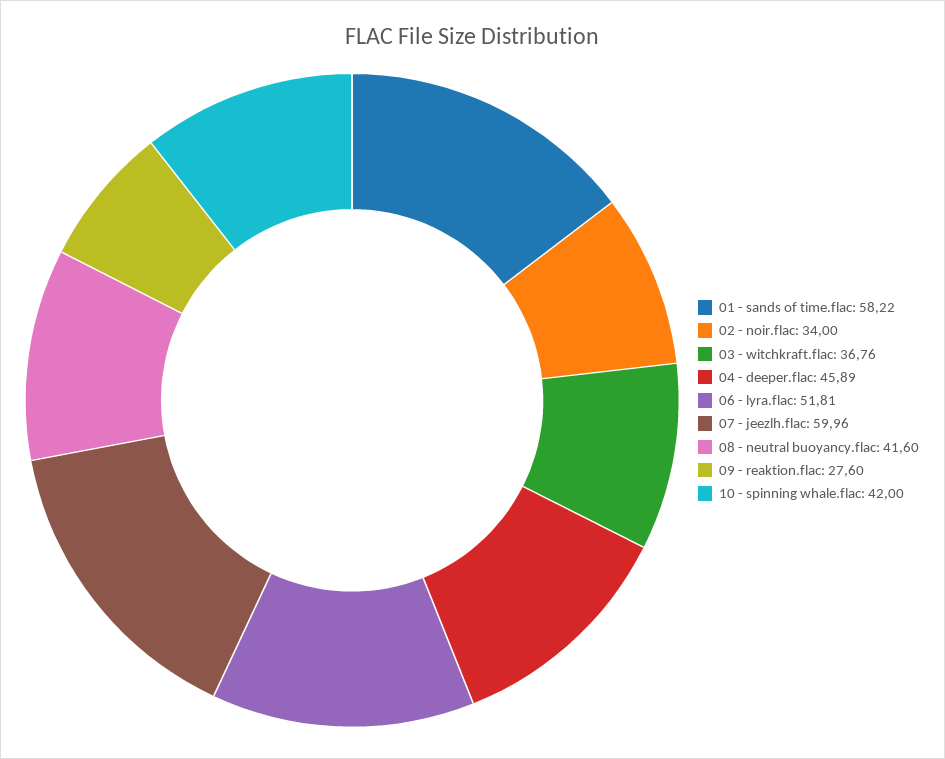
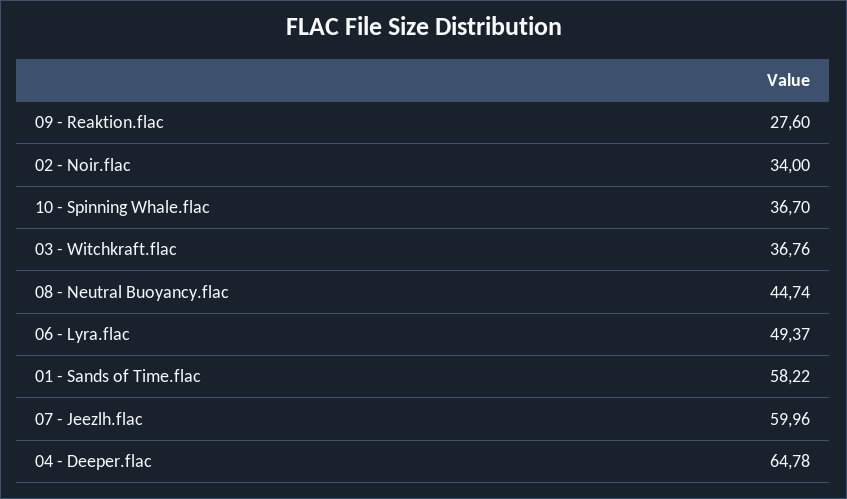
04 - deeper.flac: 45.89 -> 64.78
06 - lyra.flac: 51.81 -> 49.37
08 - neutral buoyancy.flac: 41.6 -> 44.74
10 - spinning whale.flac: 42 -> 36.7

